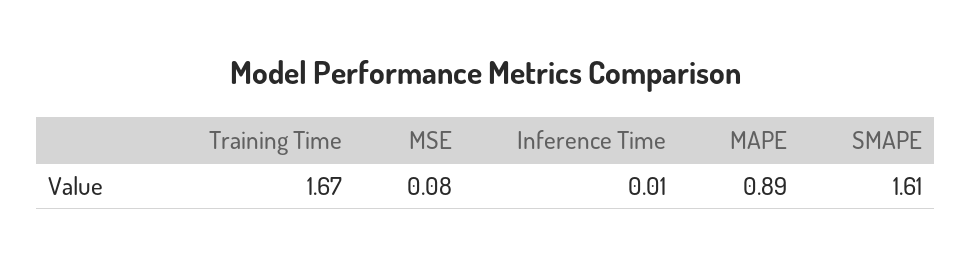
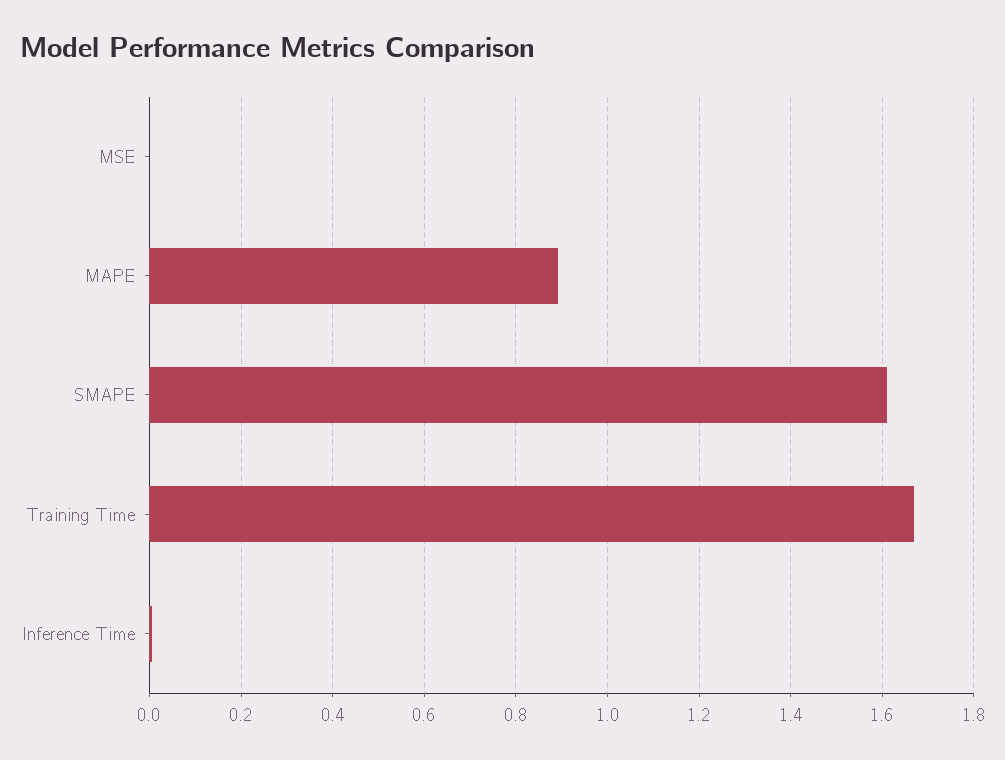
MSE: 0.08 -> 0

